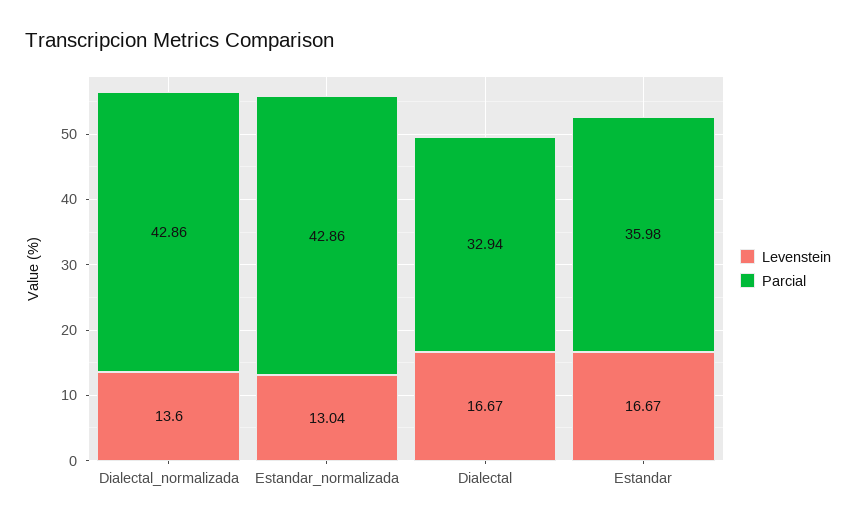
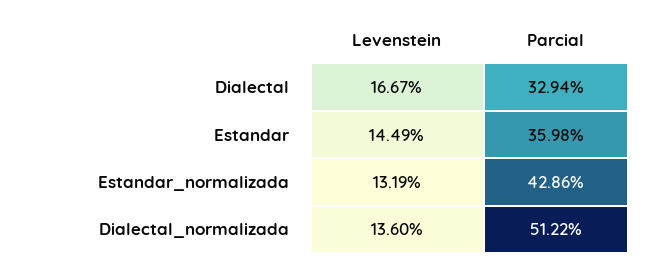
Parcial, Dialectal_normalizada: 42.86 -> 51.22
Levenstein, Estandar_normalizada: 13.04 -> 13.19
Levenstein, Estandar: 16.67 -> 14.49

